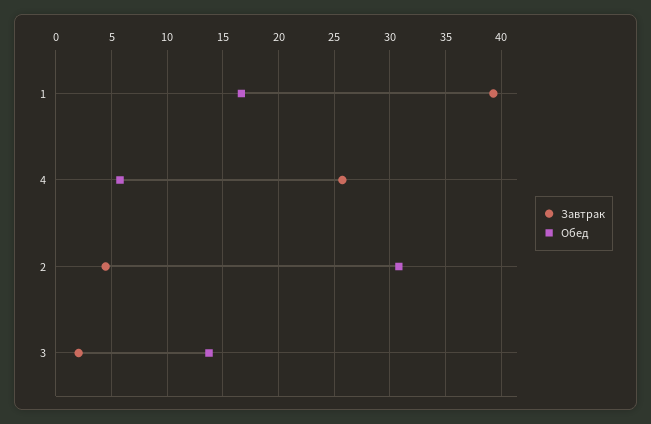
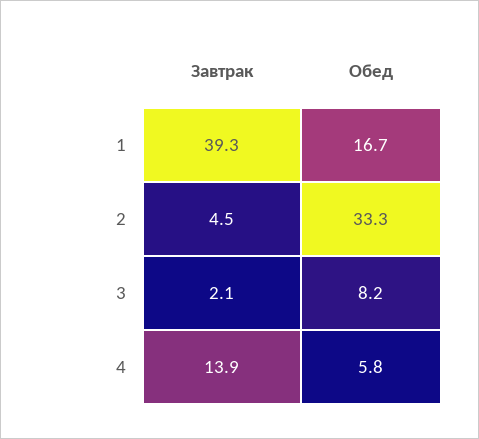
Завтрак, 4: 26 -> 13.9
Обед, 2: 31 -> 33.3
Обед, 3: 14 -> 8.2

